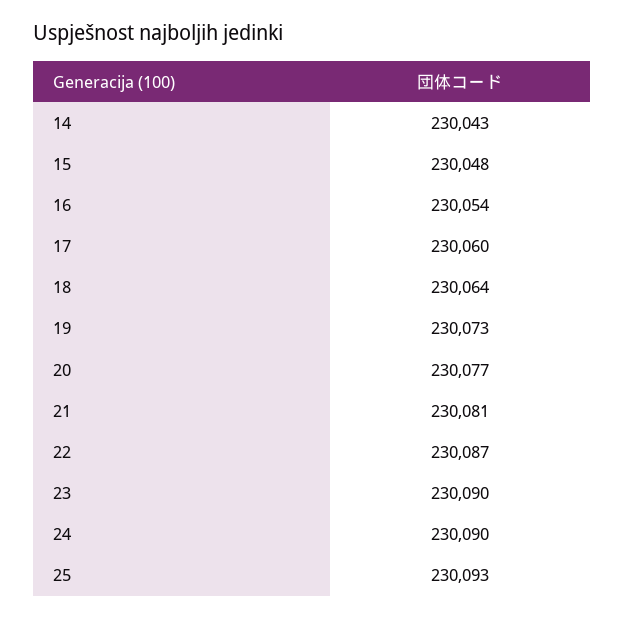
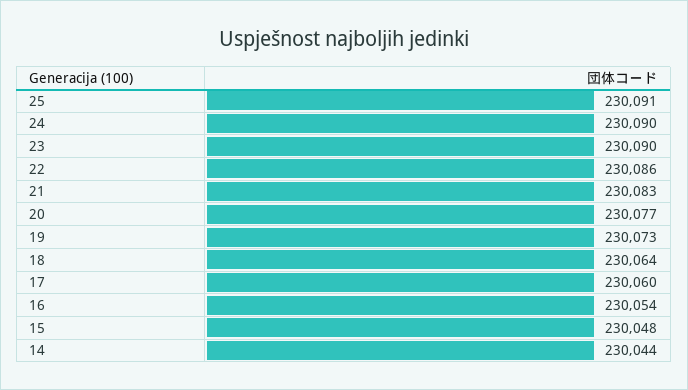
14: 230043 -> 230044
21: 230081 -> 230083
22: 230087 -> 230086
25: 230093 -> 230091

